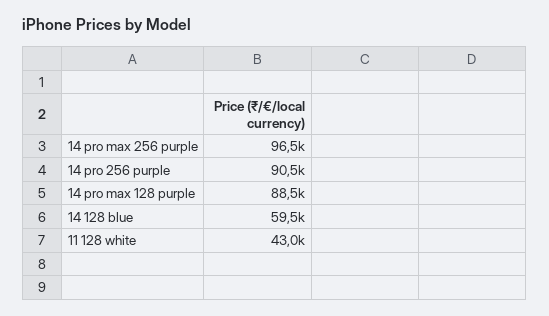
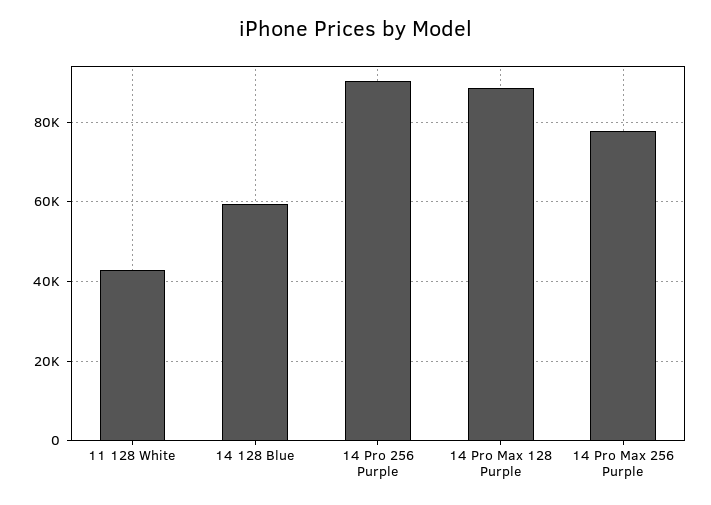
14 pro max 256 purple: 96500 -> 78000

